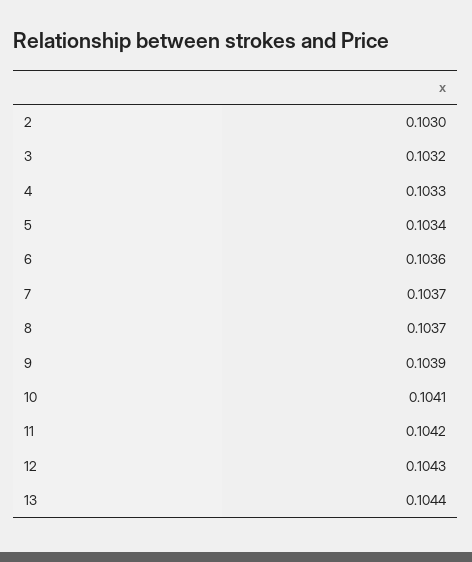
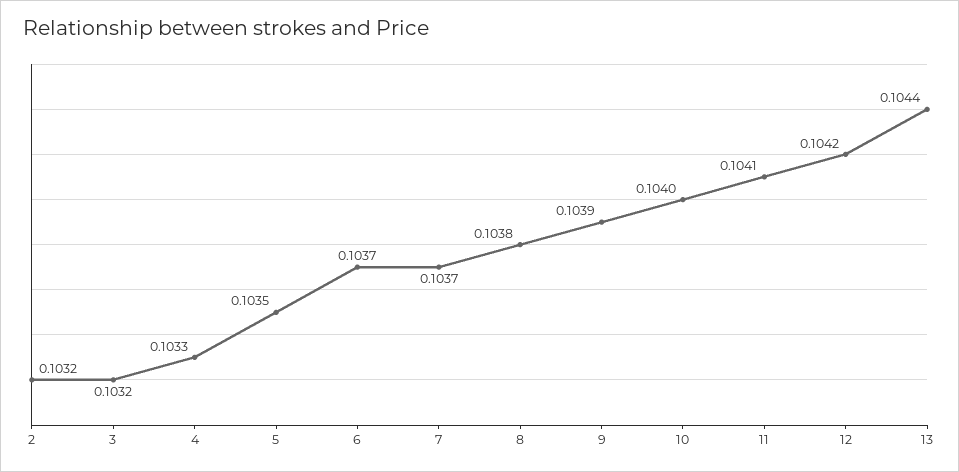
2: 0.103 -> 0.1032
5: 0.1034 -> 0.1035
6: 0.1036 -> 0.1037
8: 0.1037 -> 0.1038
10: 0.1041 -> 0.104
11: 0.1042 -> 0.1041
12: 0.1043 -> 0.1042

